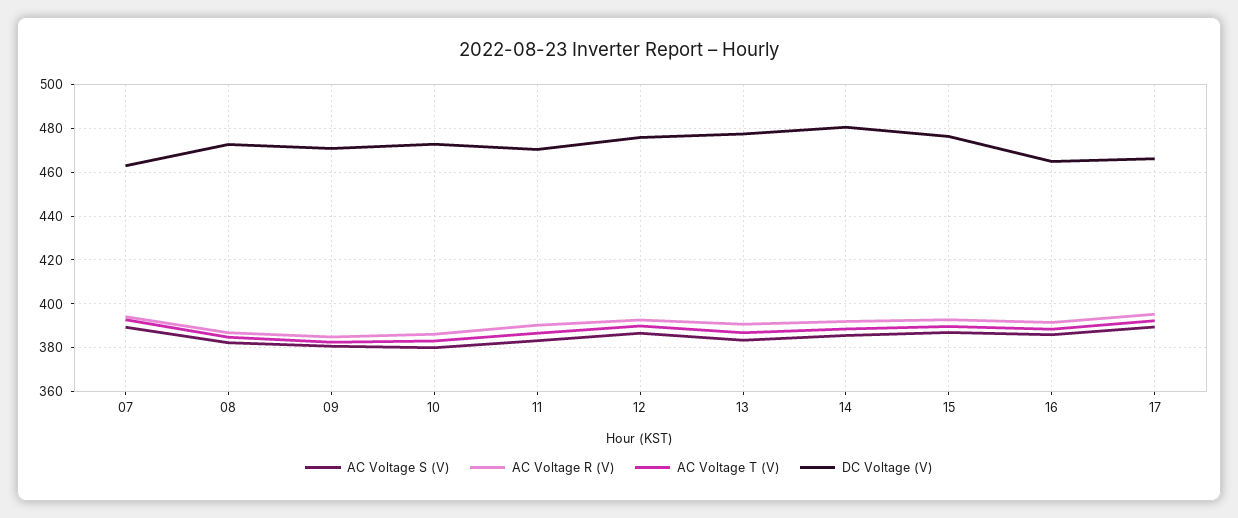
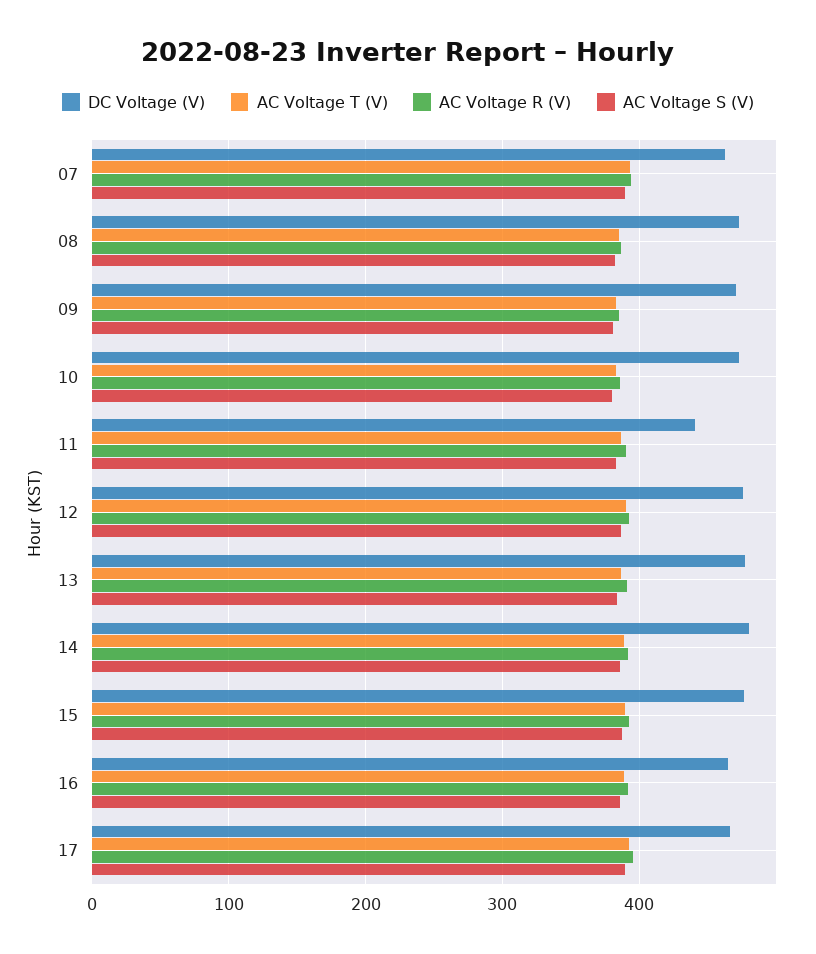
DC Voltage (V), 11: 470 -> 440

